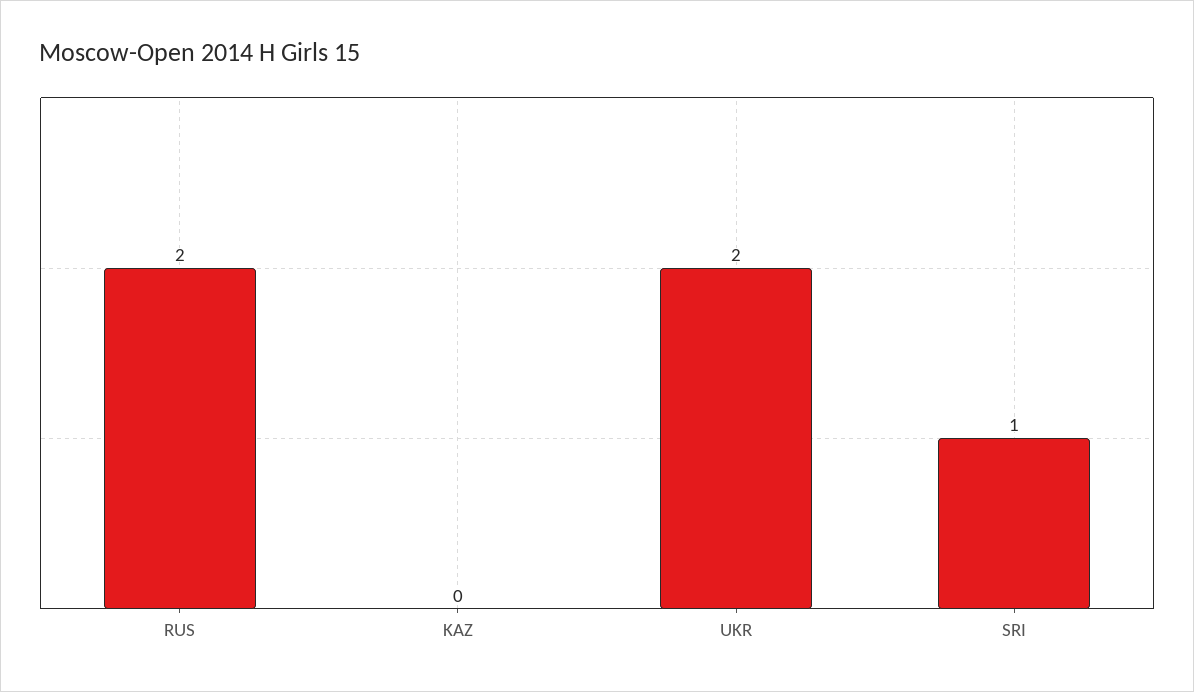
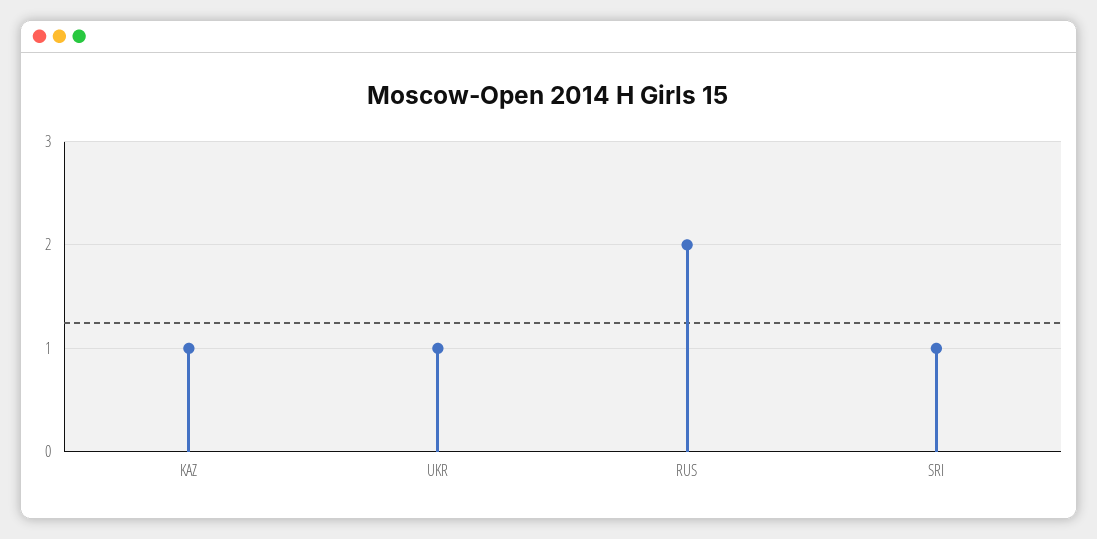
KAZ: 0 -> 1
UKR: 2 -> 1

